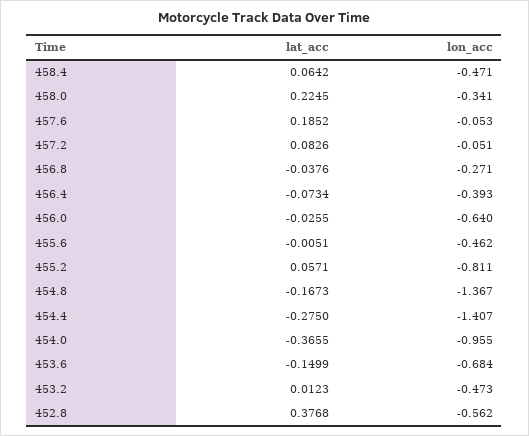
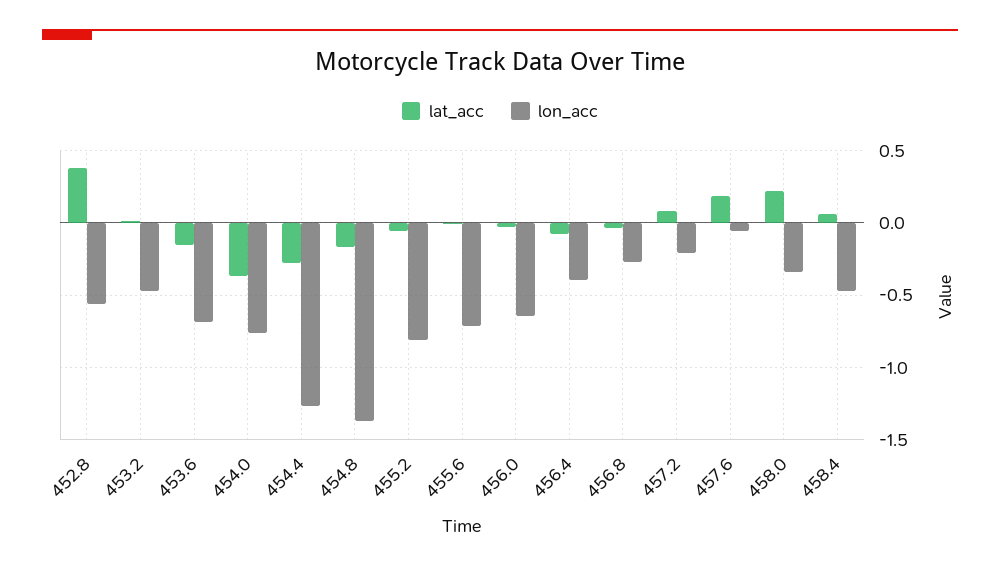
lon_acc, 457.2: -0.051 -> -0.2
lon_acc, 455.6: -0.462 -> -0.7
lat_acc, 455.2: 0.0571 -> -0.05
lon_acc, 454.4: -1.407 -> -1.25
lon_acc, 454.0: -0.955 -> -0.75

